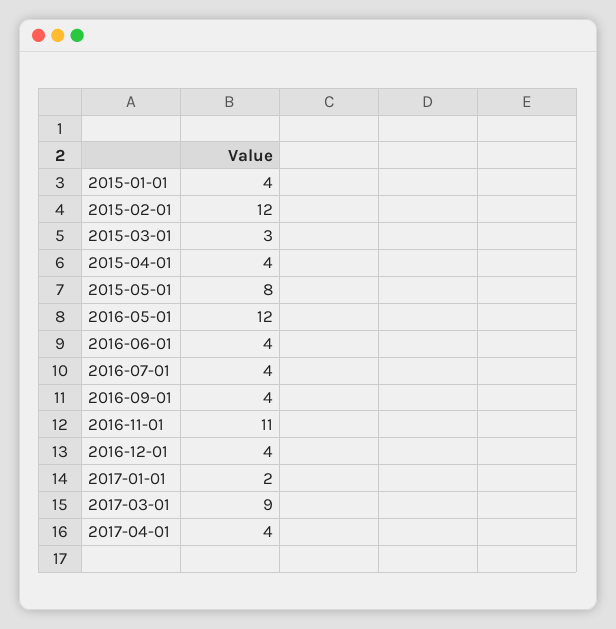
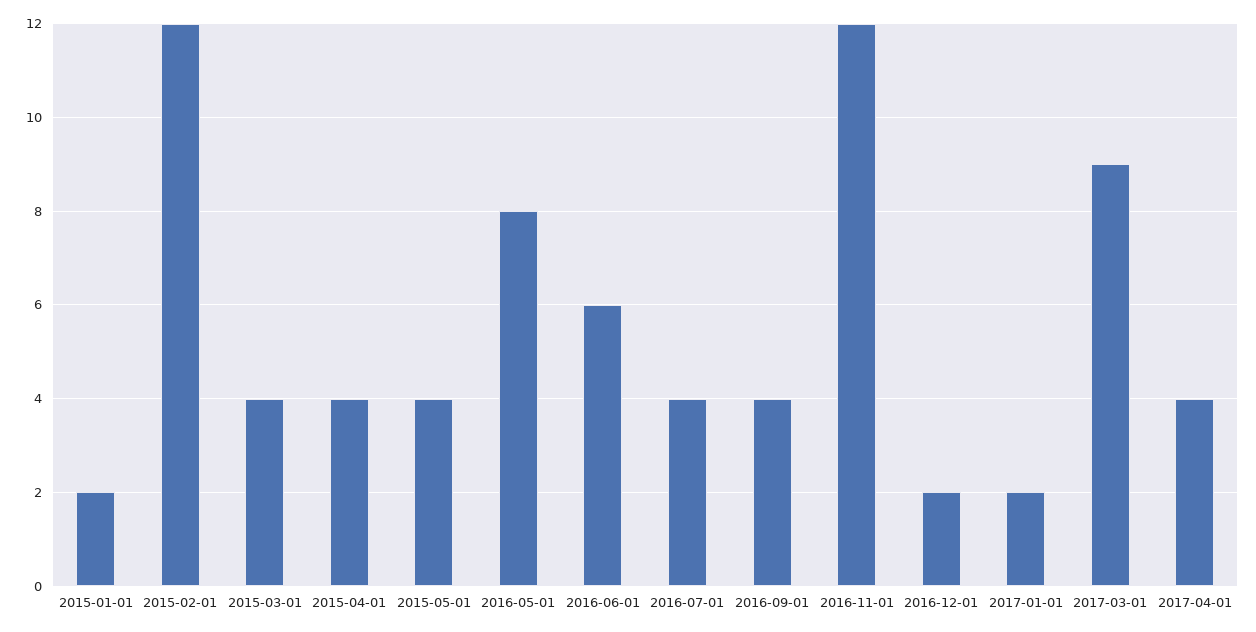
2015-01-01: 4 -> 2
2015-03-01: 3 -> 4
2015-05-01: 8 -> 4
2016-05-01: 12 -> 8
2016-06-01: 4 -> 6
2016-11-01: 11 -> 12
2016-12-01: 4 -> 2

